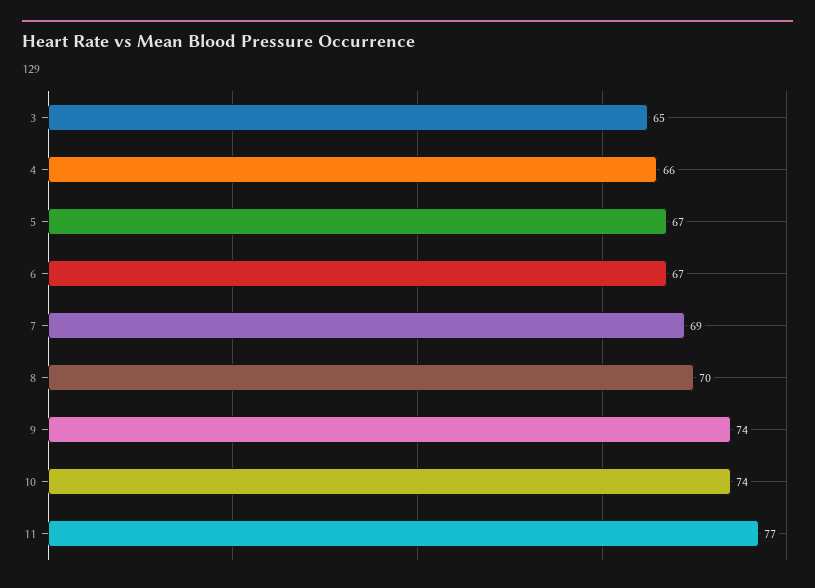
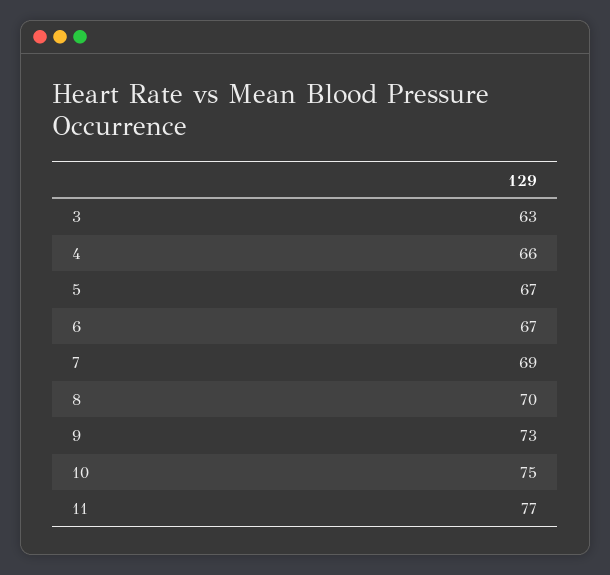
3: 65 -> 63
9: 74 -> 73
10: 74 -> 75

